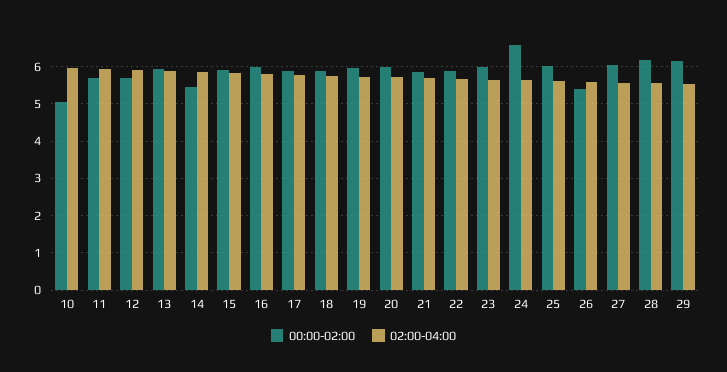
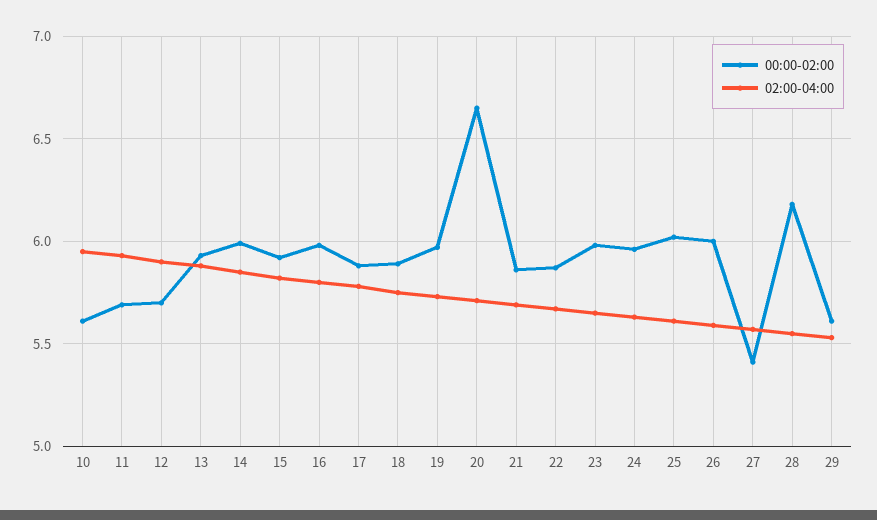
00:00-02:00, 10: 5 -> 5.6
00:00-02:00, 14: 5.4 -> 6
00:00-02:00, 20: 6 -> 6.65
00:00-02:00, 24: 6.6 -> 5.95
00:00-02:00, 26: 5.4 -> 6
00:00-02:00, 27: 6 -> 5.4
00:00-02:00, 29: 6.2 -> 5.6

